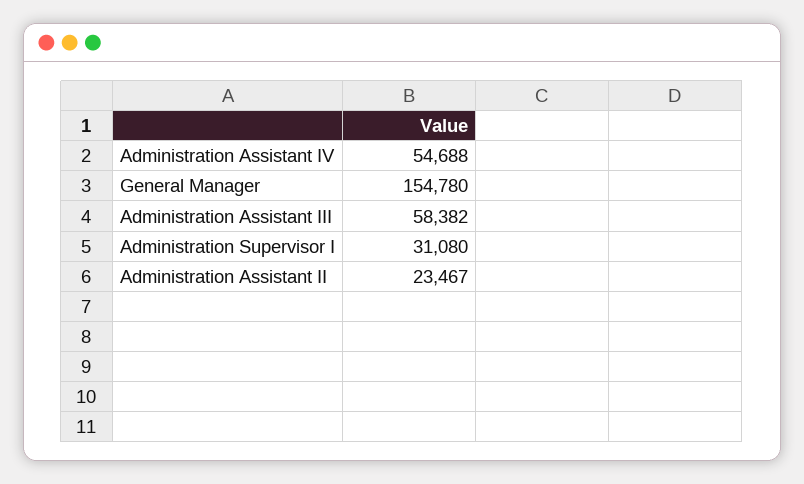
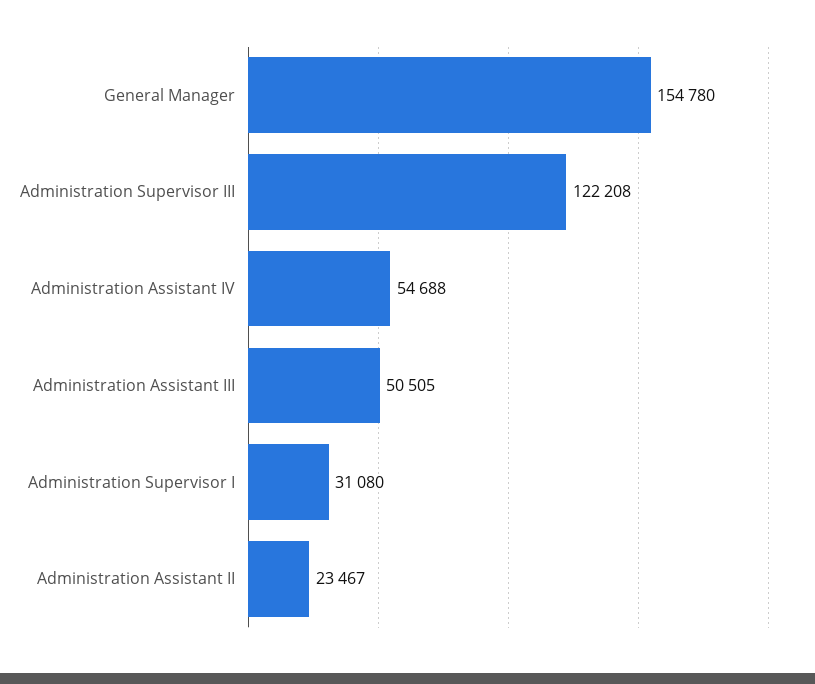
Administration Assistant III: 58382 -> 50505
Administration Supervisor III: none -> 122208

